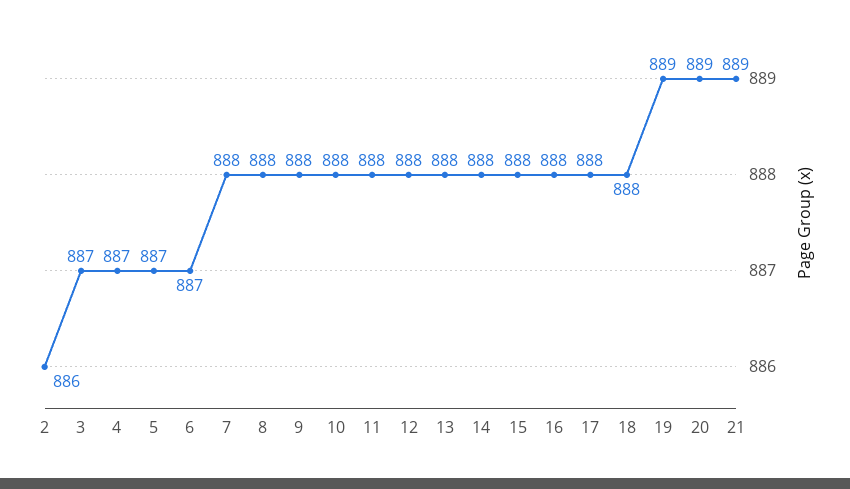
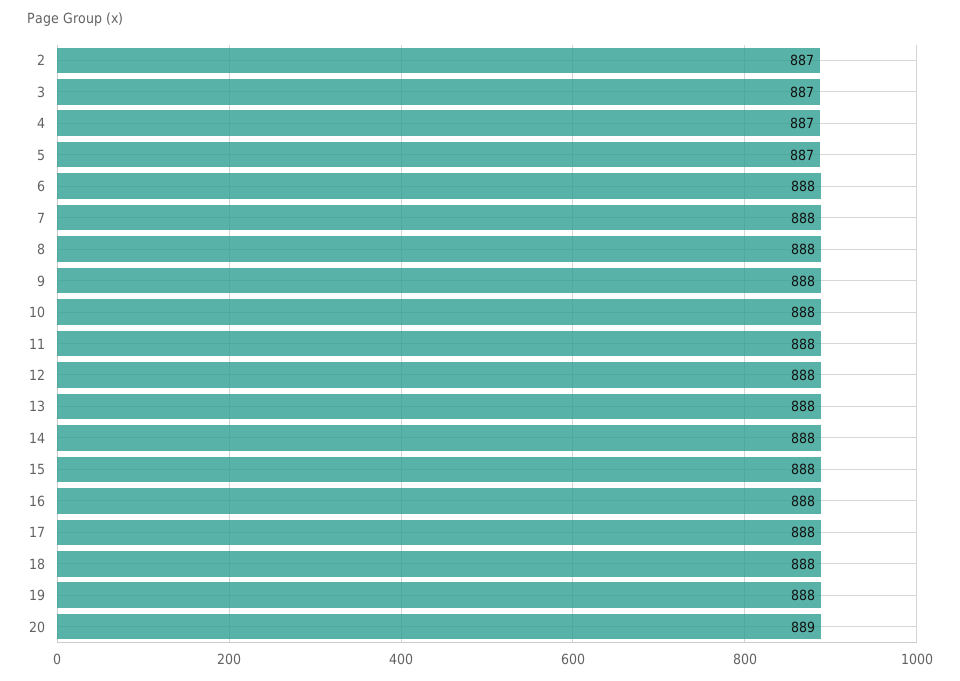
2: 886 -> 887
6: 887 -> 888
19: 889 -> 888
21: 889 -> none

